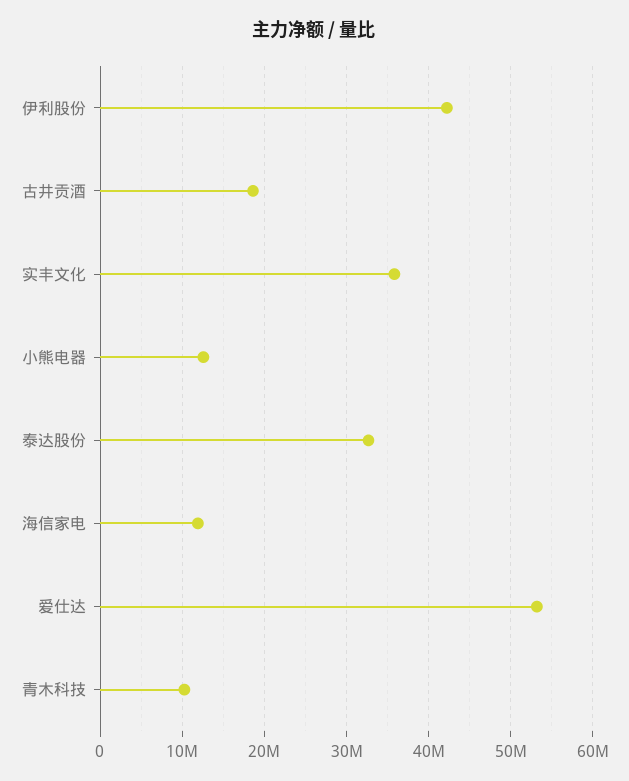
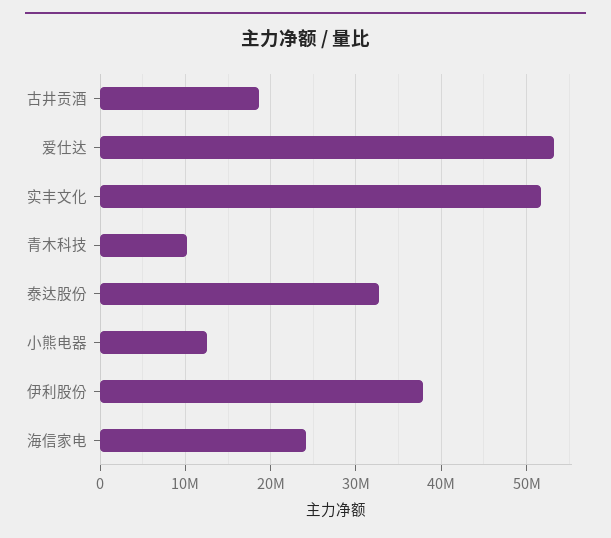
伊利股份: 42000000 -> 38000000
实丰文化: 36000000 -> 52000000
海信家电: 12000000 -> 24000000

